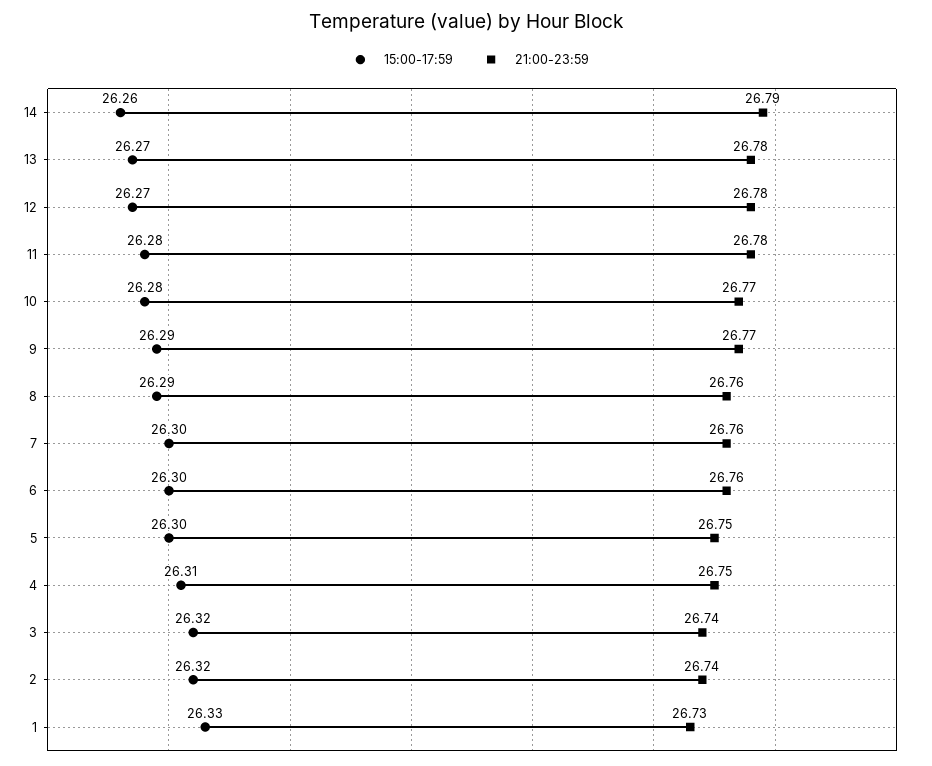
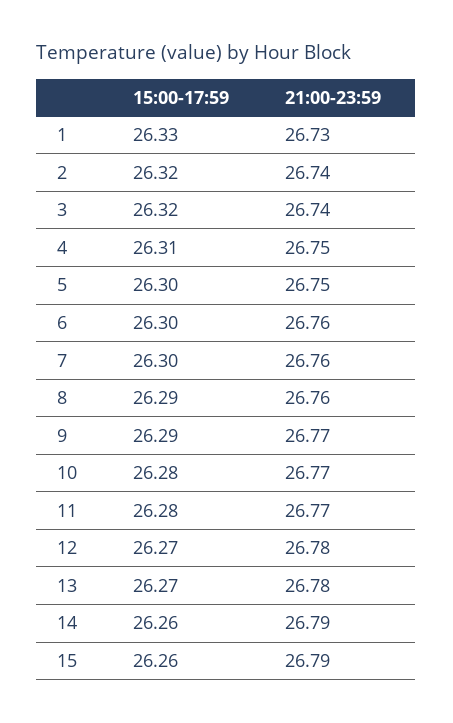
21:00-23:59, 11: 26.78 -> 26.77
15:00-17:59, 15: none -> 26.26
21:00-23:59, 15: none -> 26.79

